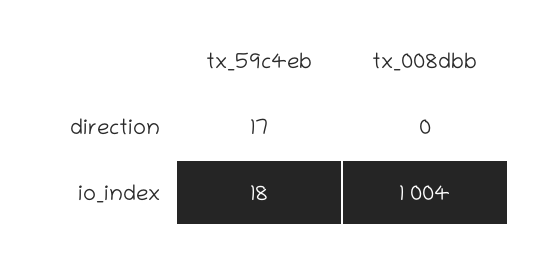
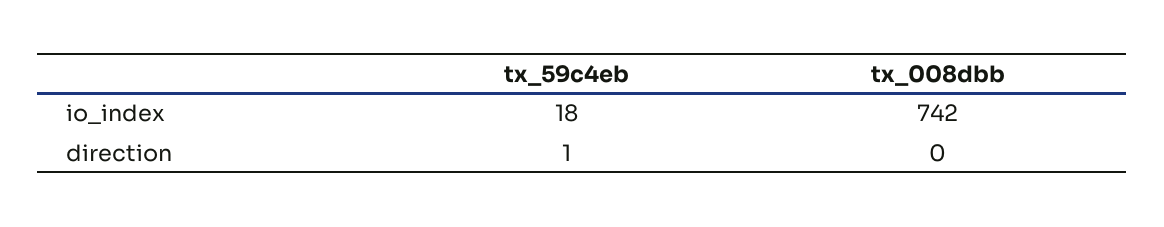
tx_59c4eb, direction: 17 -> 1
tx_008dbb, io_index: 1004 -> 742

